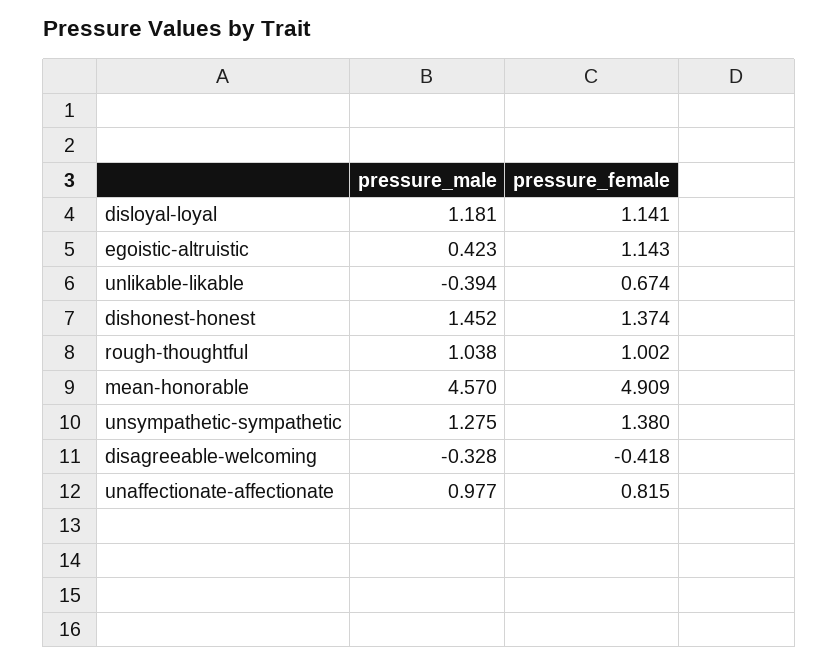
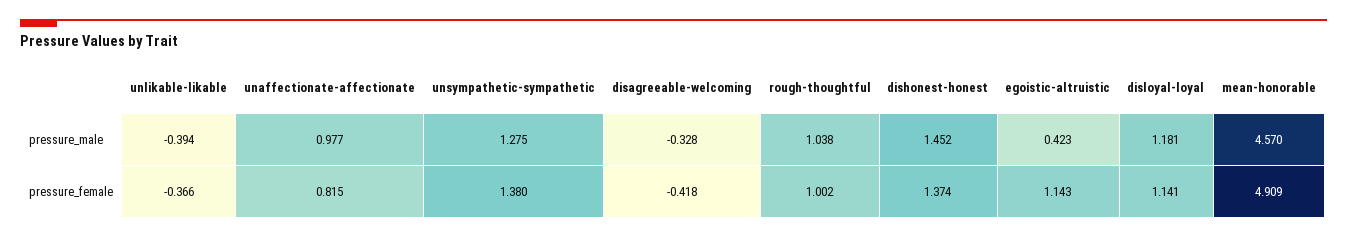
pressure_female, unlikable-likable: 0.674 -> -0.366

